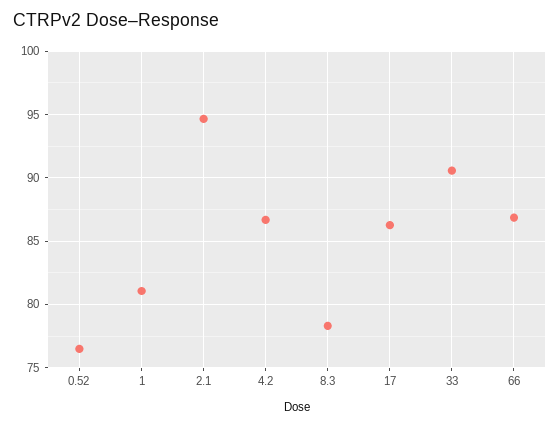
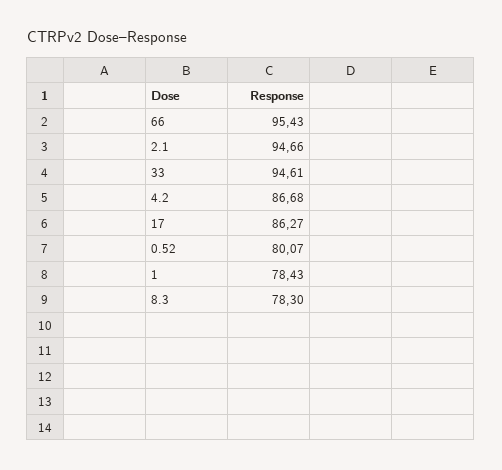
0.52: 76.5 -> 80.07
1: 81 -> 78.43
33: 90.5 -> 94.61
66: 87 -> 95.43

